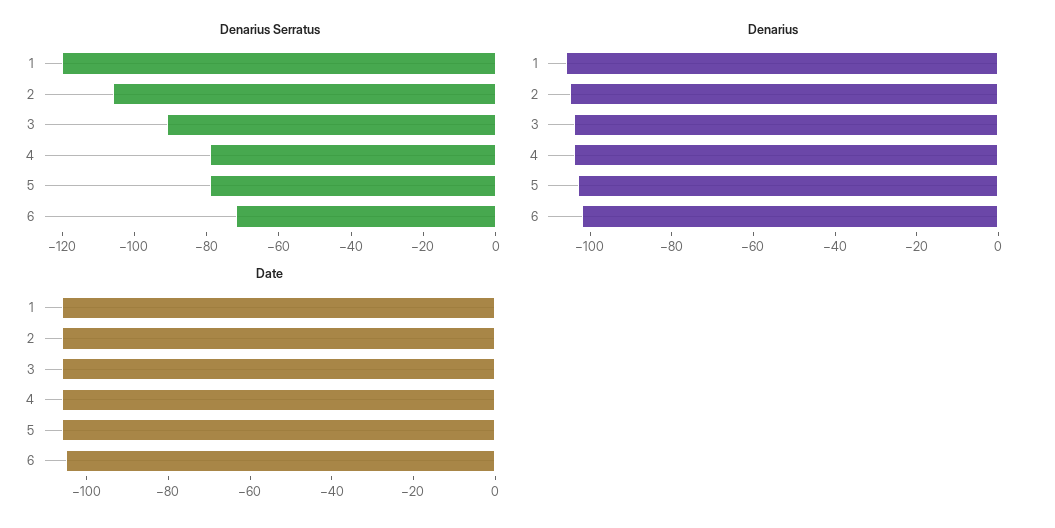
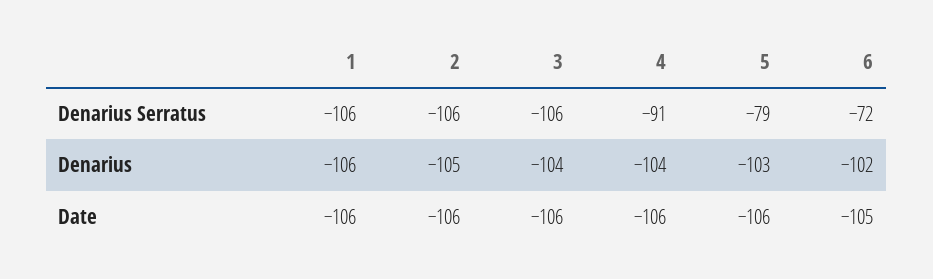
Denarius Serratus, 1: -120 -> -106
Denarius Serratus, 3: -90 -> -106
Denarius Serratus, 4: -80 -> -91

